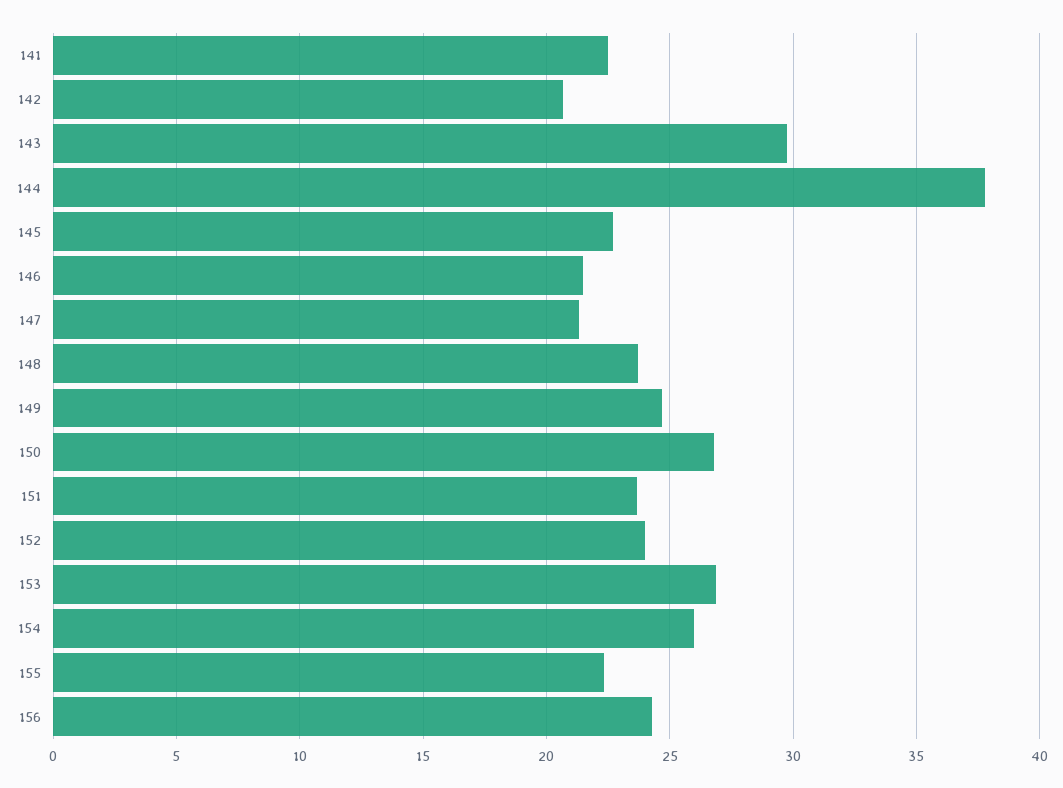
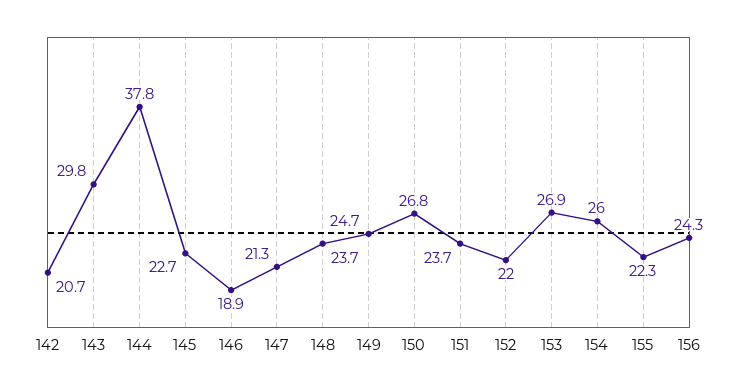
141: 22.5 -> none
146: 21.5 -> 18.9
152: 24 -> 22

